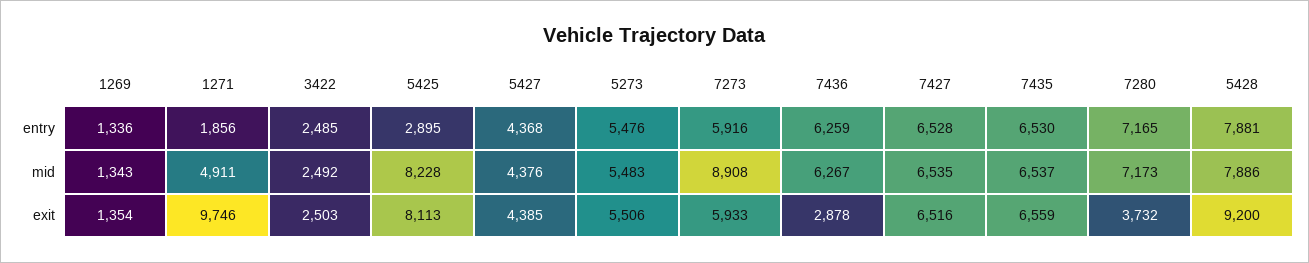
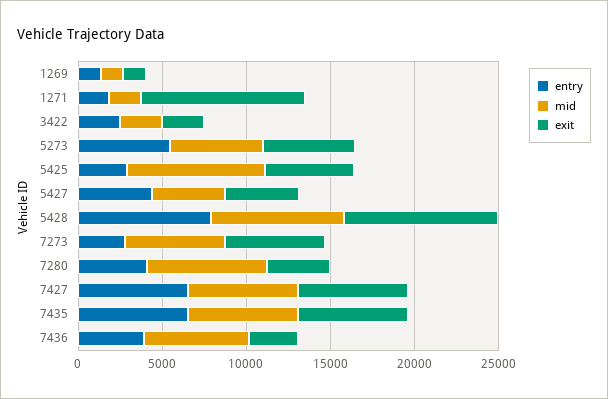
entry, 7273: 5916 -> 3000
entry, 7436: 6259 -> 4000
entry, 7280: 7165 -> 4000
mid, 1271: 4911 -> 2000
mid, 7273: 8908 -> 6000
exit, 5425: 8113 -> 5000

